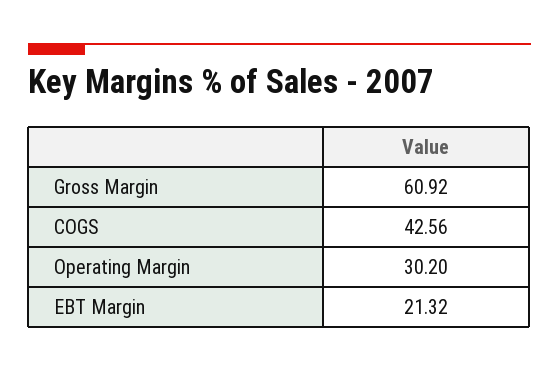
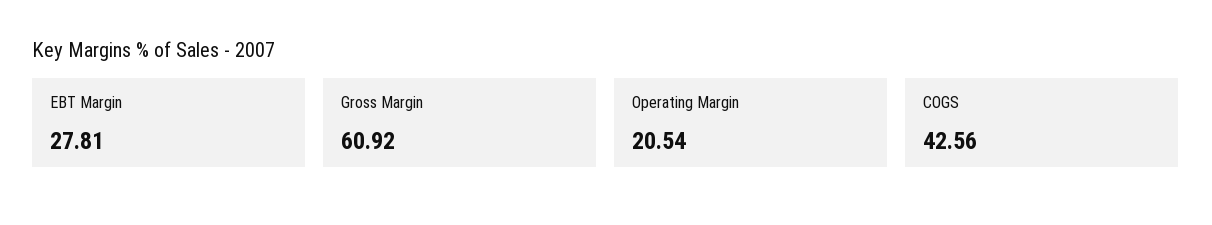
Operating Margin: 30.2 -> 20.54
EBT Margin: 21.32 -> 27.81

